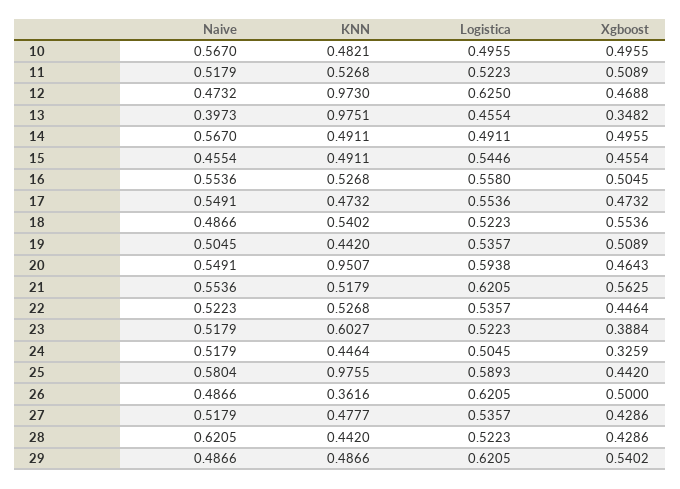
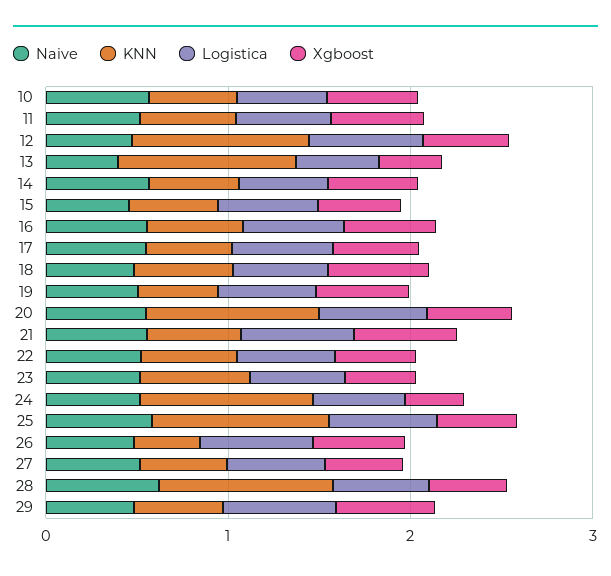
KNN, 24: 0.4464 -> 1
KNN, 28: 0.442 -> 1

